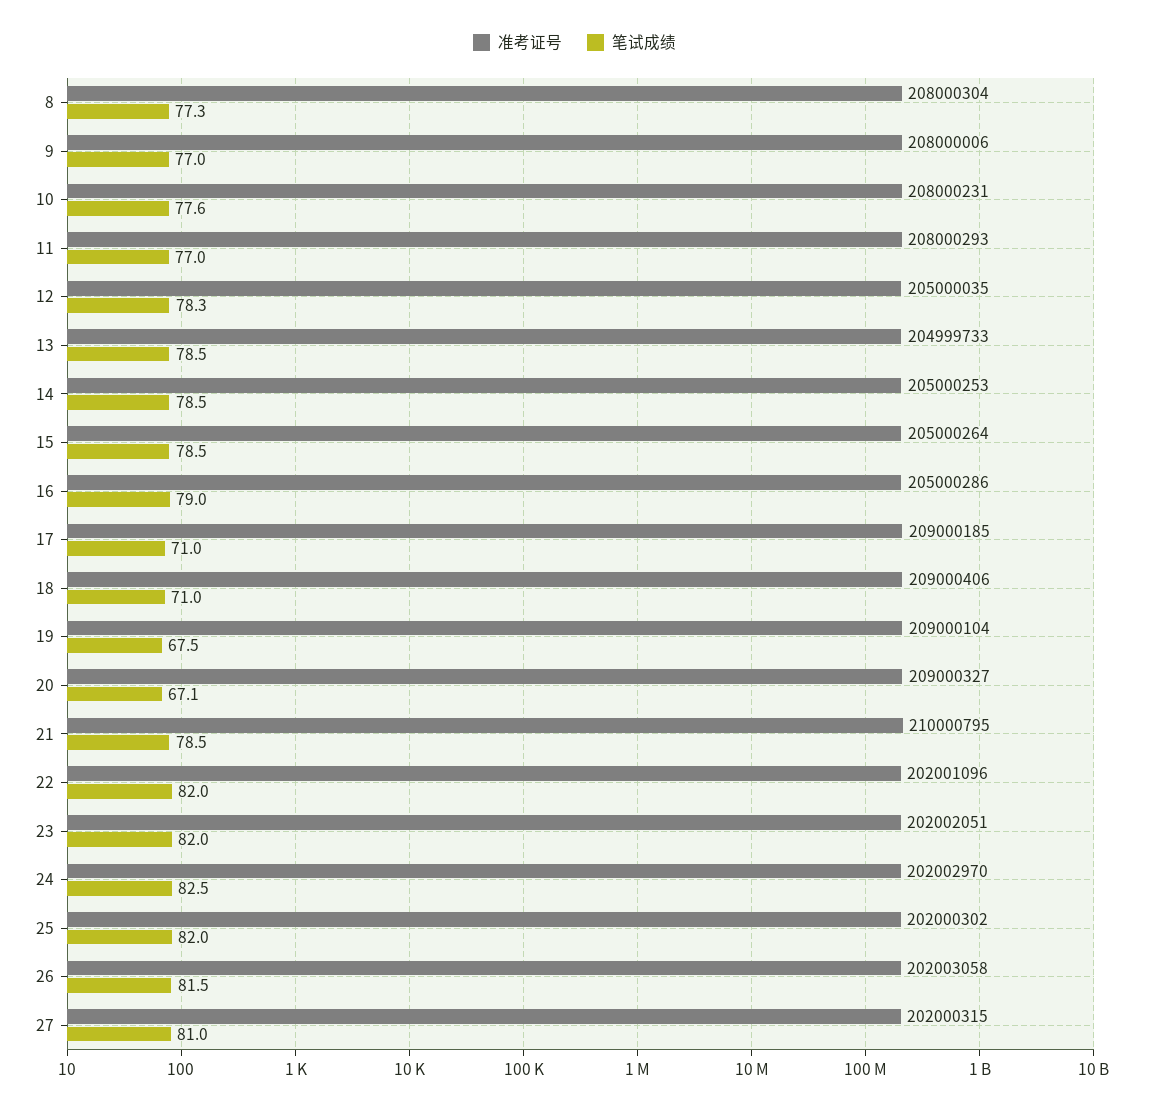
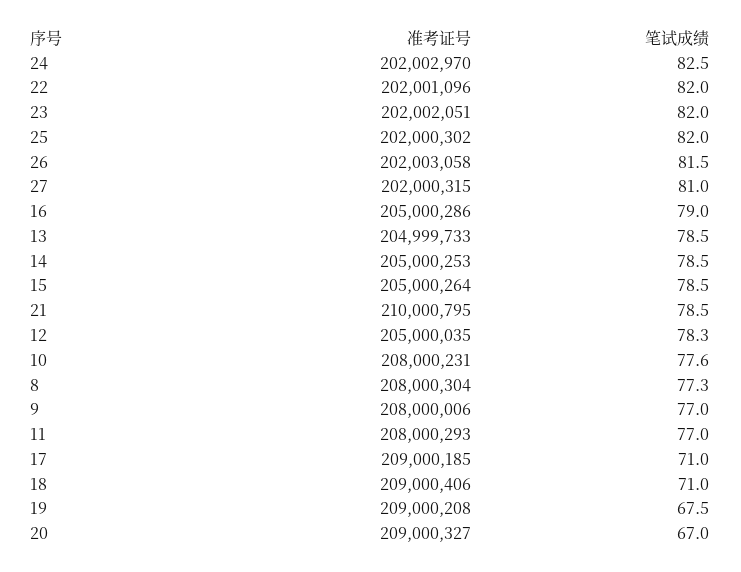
准考证号, 19: 209000104 -> 209000208
笔试成绩, 20: 67.1 -> 67

